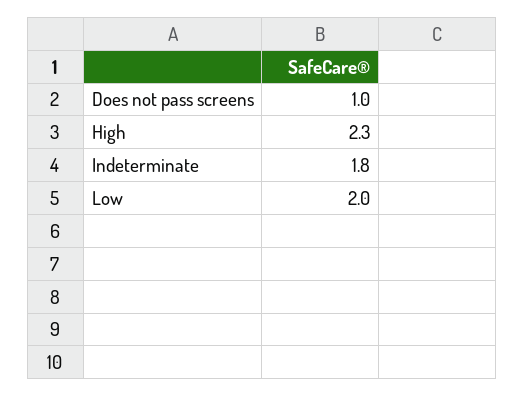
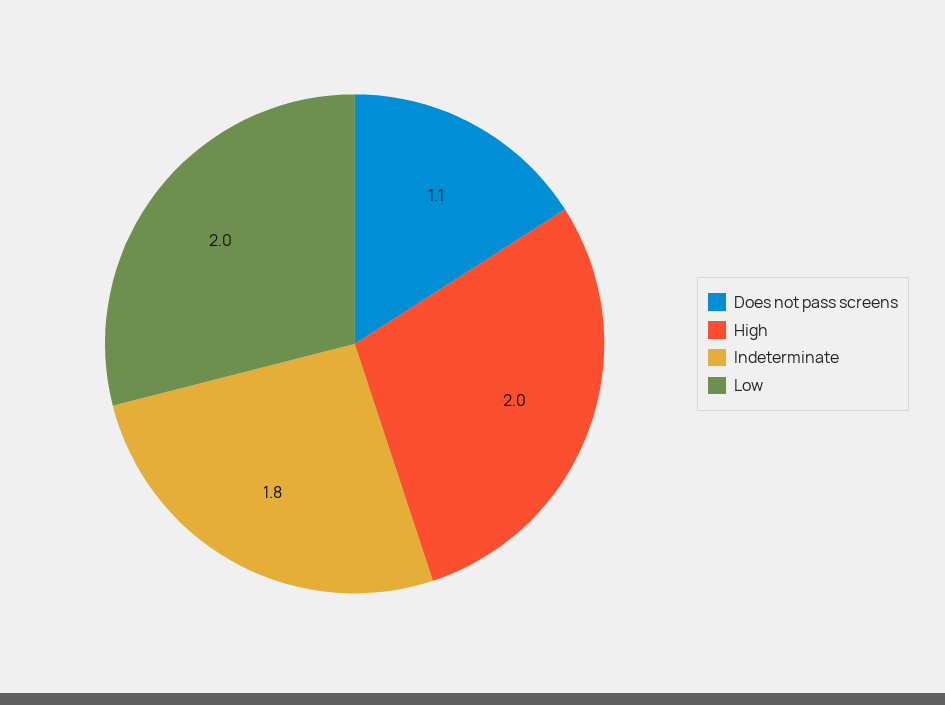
Does not pass screens: 1 -> 1.1
High: 2.3 -> 2

